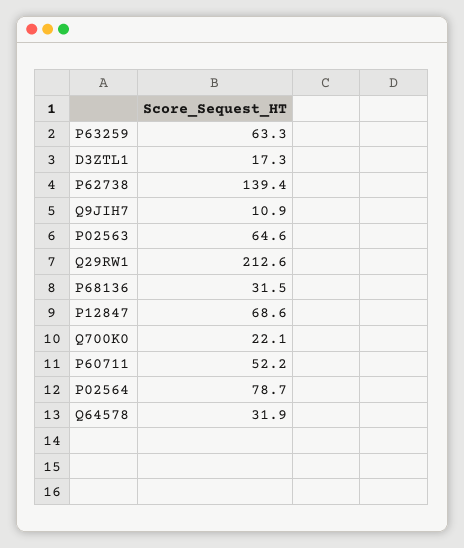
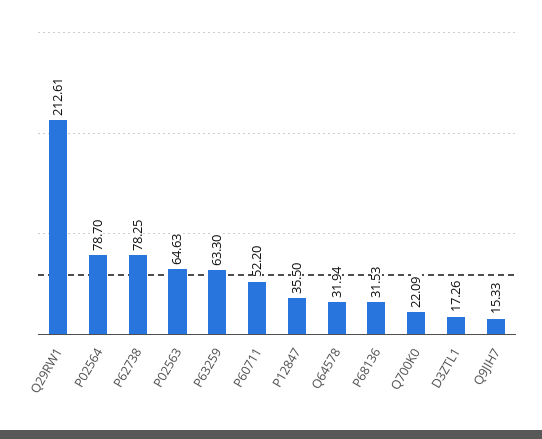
P62738: 139.4 -> 78.25
Q9JIH7: 10.9 -> 15.33
P12847: 68.6 -> 35.5

